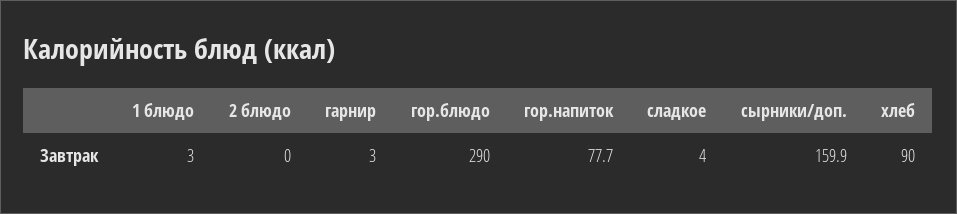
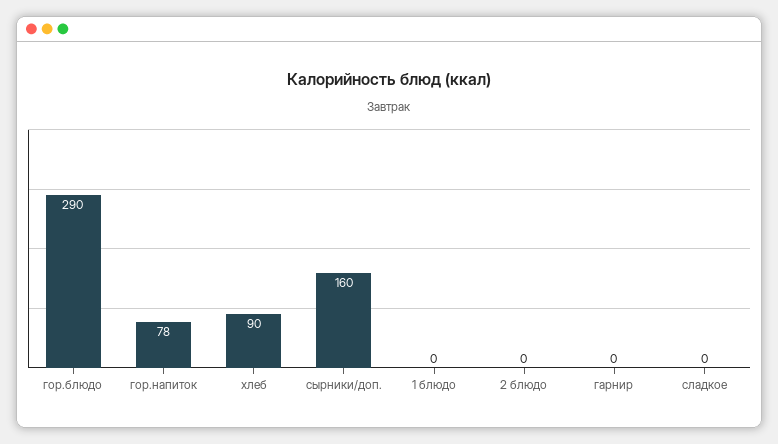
1 блюдо: 3 -> 0
гарнир: 3 -> 0
сладкое: 4 -> 0

